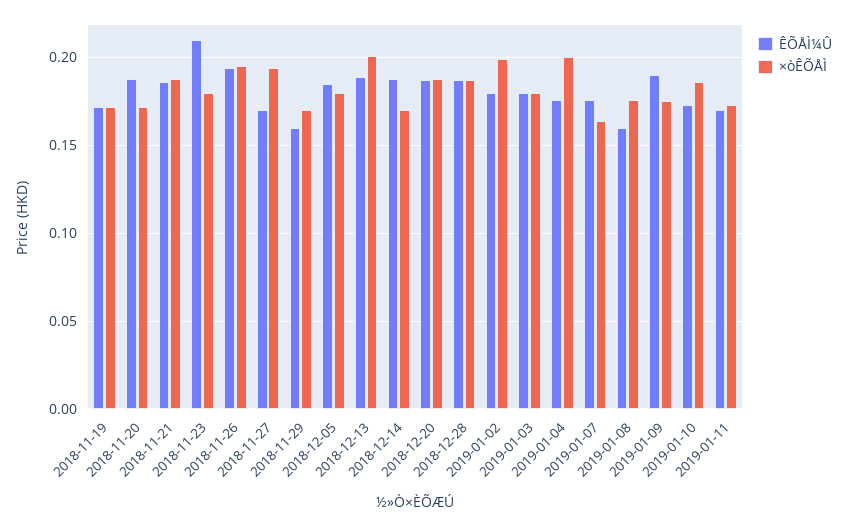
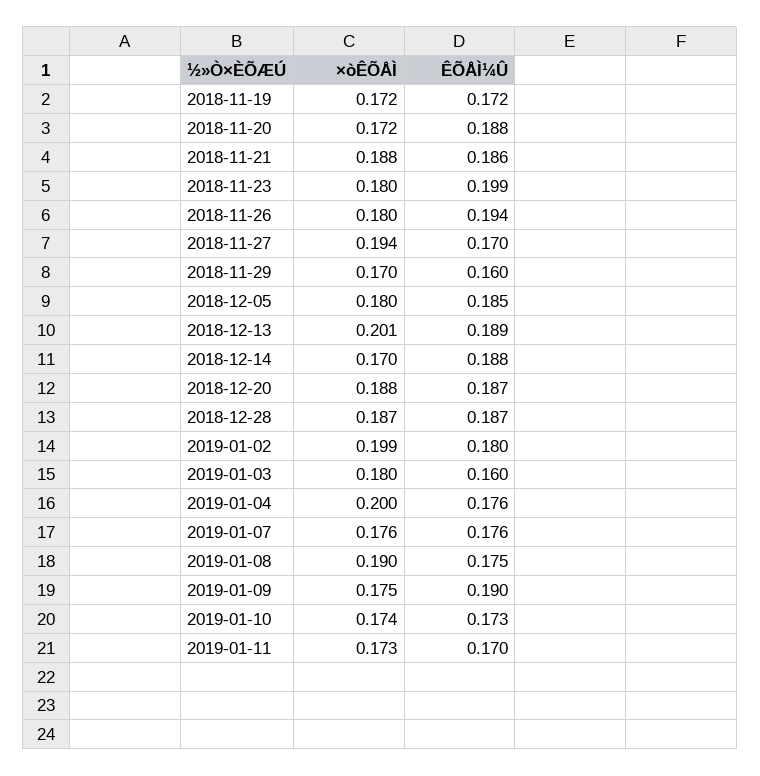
ÊÕÅÌ¼Û, 2018-11-23: 0.21 -> 0.199
×òÊÕÅÌ, 2018-11-26: 0.195 -> 0.18
ÊÕÅÌ¼Û, 2019-01-03: 0.18 -> 0.16
×òÊÕÅÌ, 2019-01-07: 0.165 -> 0.176
ÊÕÅÌ¼Û, 2019-01-08: 0.16 -> 0.175
×òÊÕÅÌ, 2019-01-08: 0.175 -> 0.19
×òÊÕÅÌ, 2019-01-10: 0.185 -> 0.174

